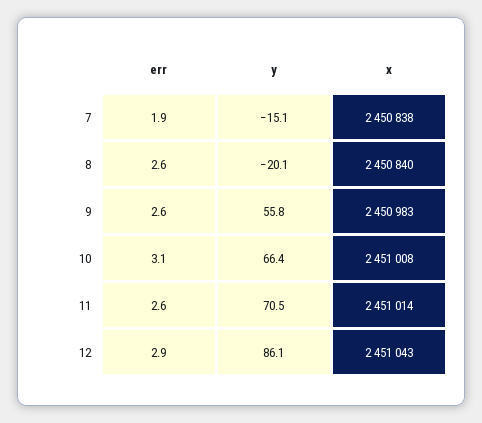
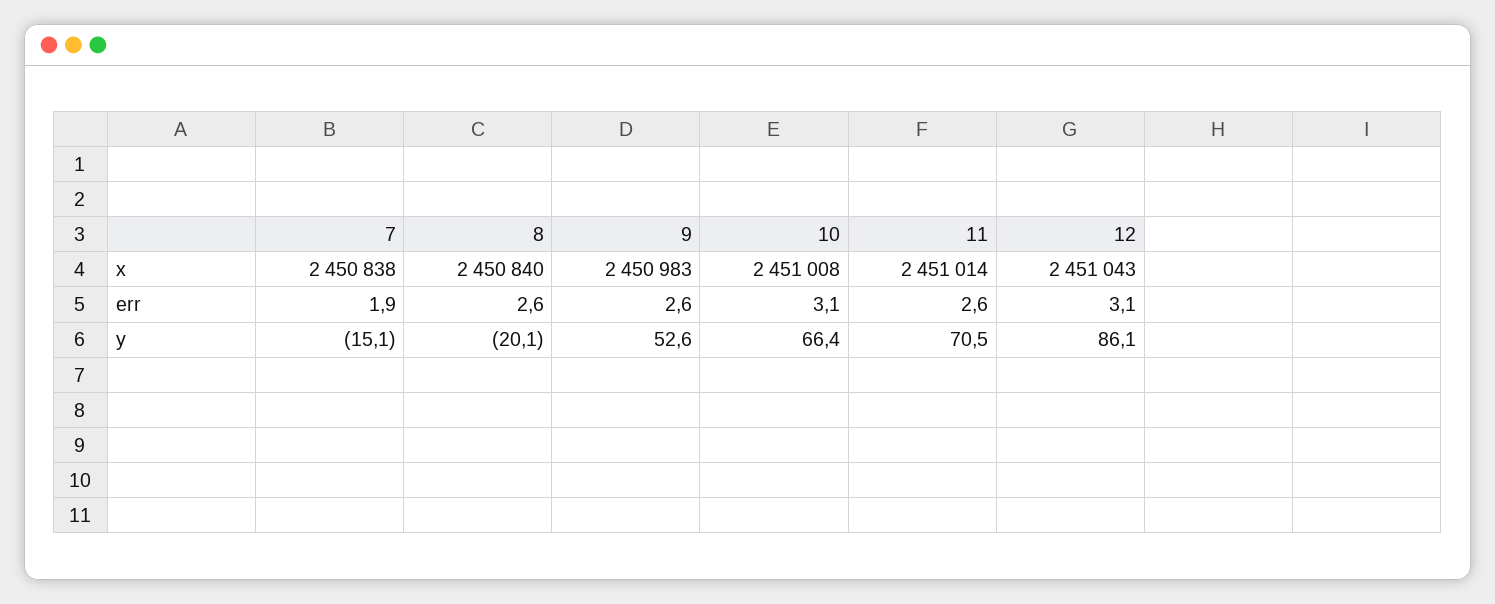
y, 9: 55.8 -> 52.6
err, 12: 2.9 -> 3.1

